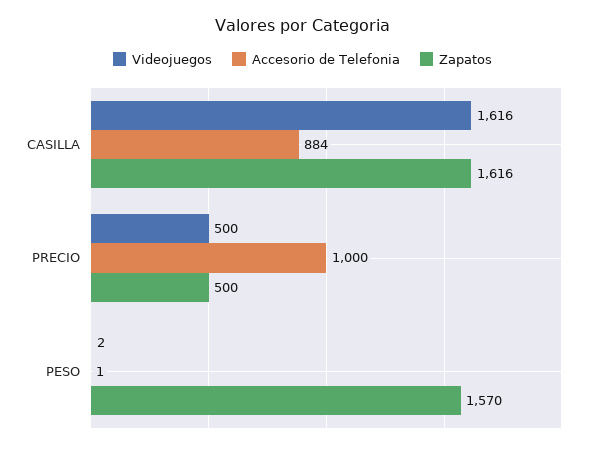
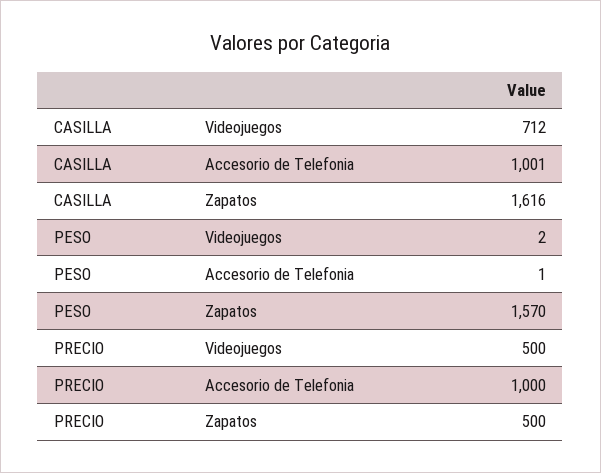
Videojuegos, CASILLA: 1616 -> 712
Accesorio de Telefonia, CASILLA: 884 -> 1001

